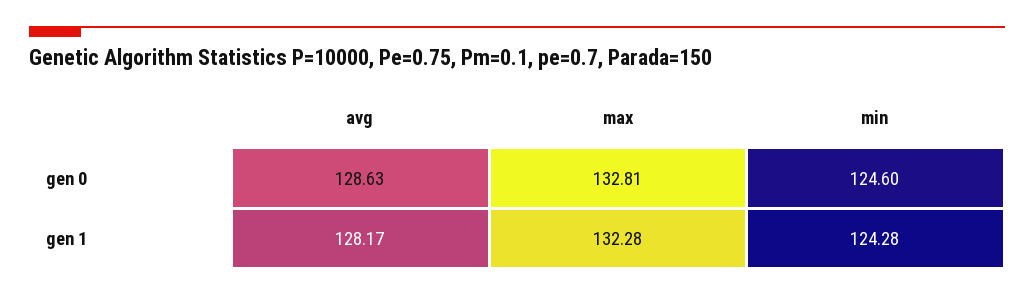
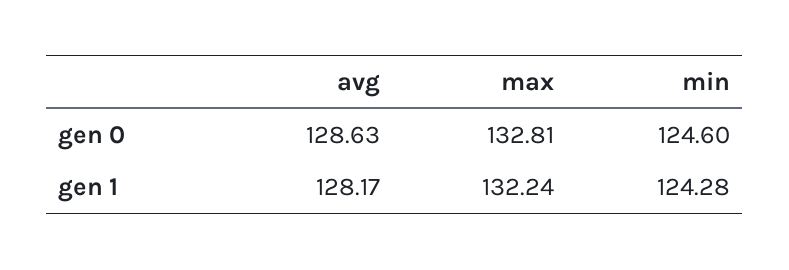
max, gen 1: 132.28 -> 132.24

